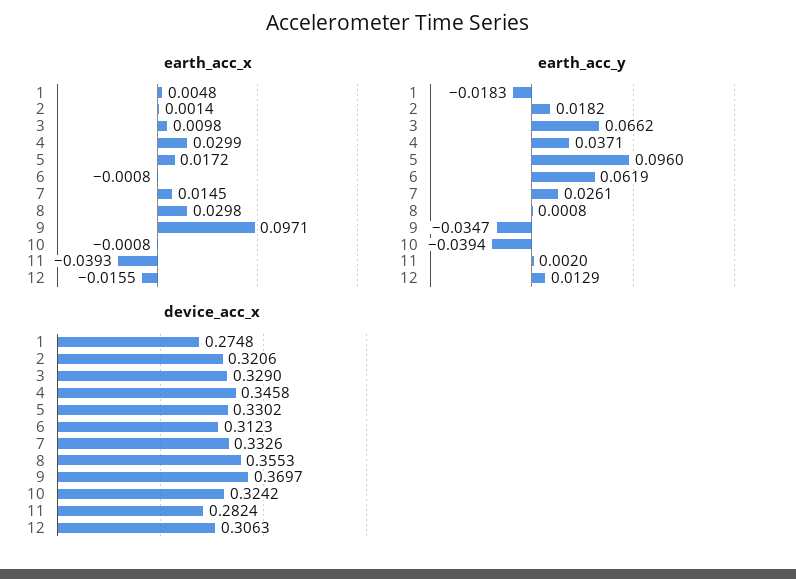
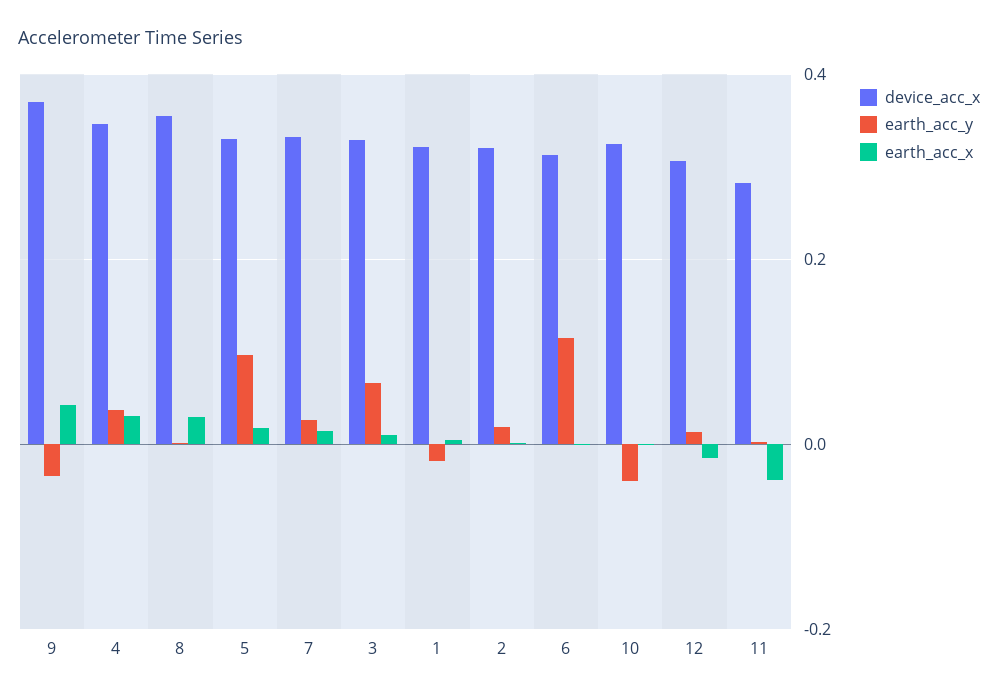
earth_acc_x, 9: 0.0971 -> 0.04
earth_acc_y, 6: 0.0619 -> 0.12
device_acc_x, 1: 0.2748 -> 0.32

